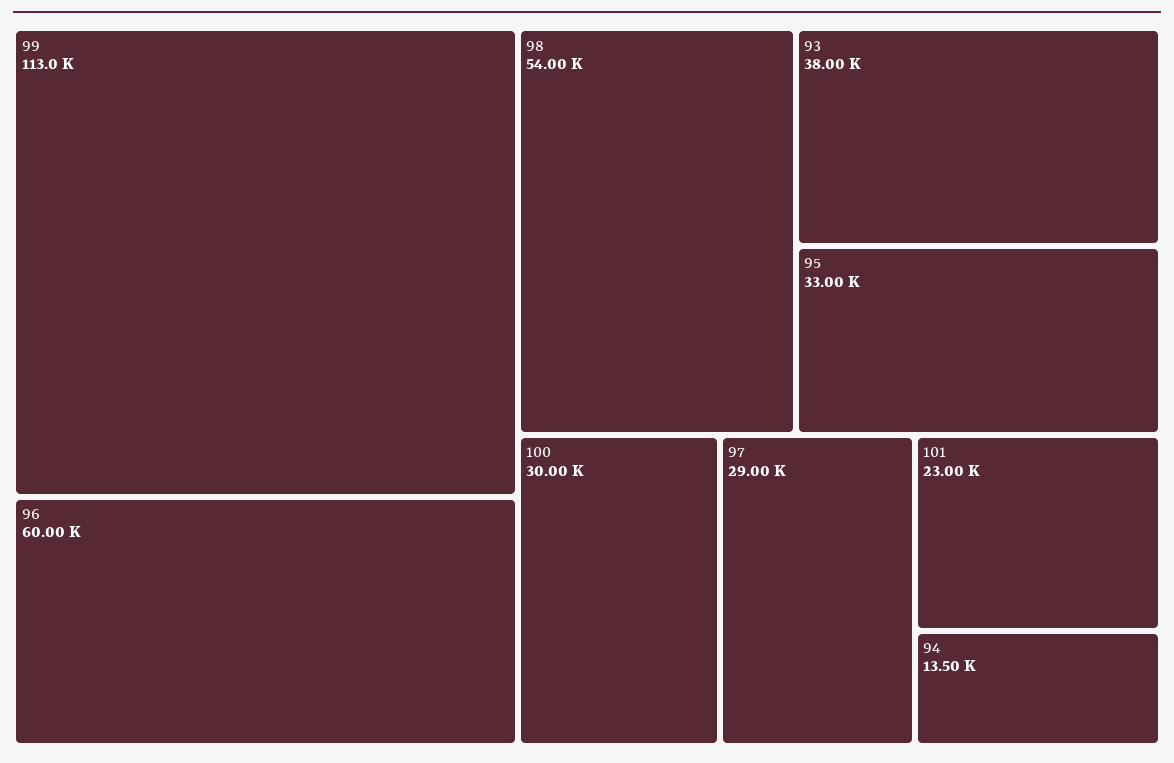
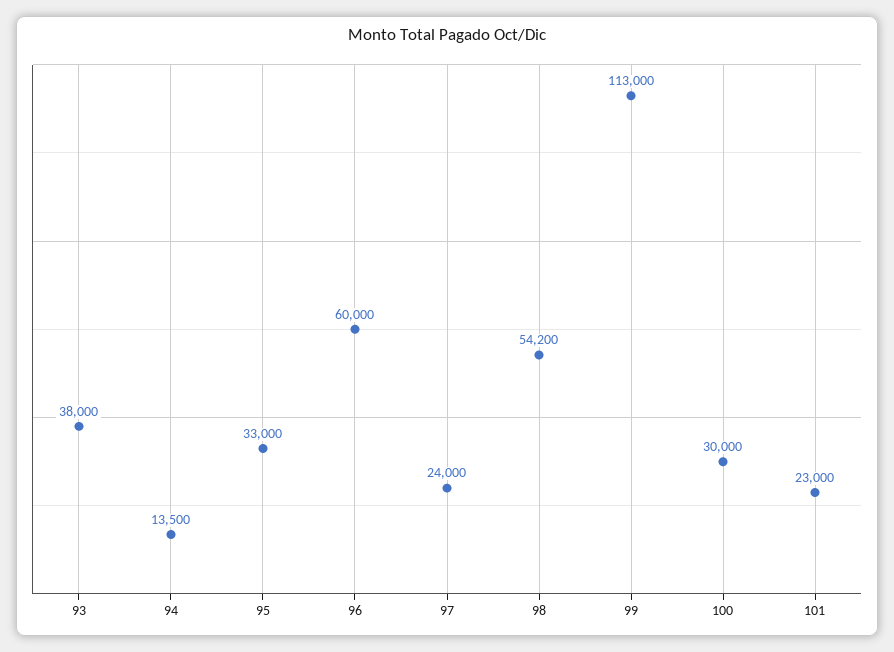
98: 54000 -> 54200
97: 29000 -> 24000

